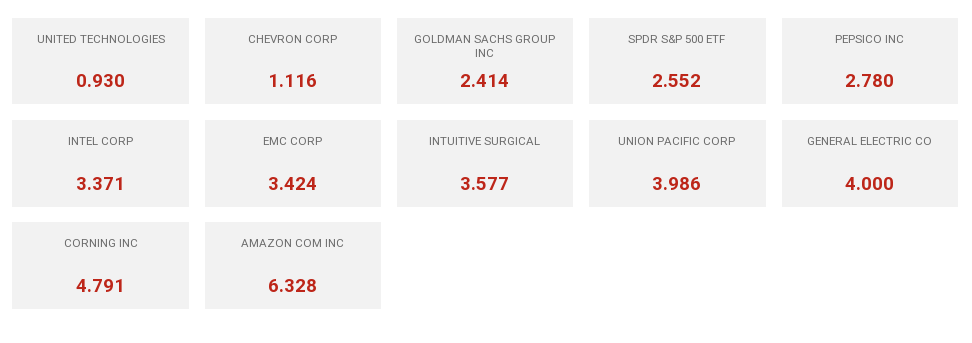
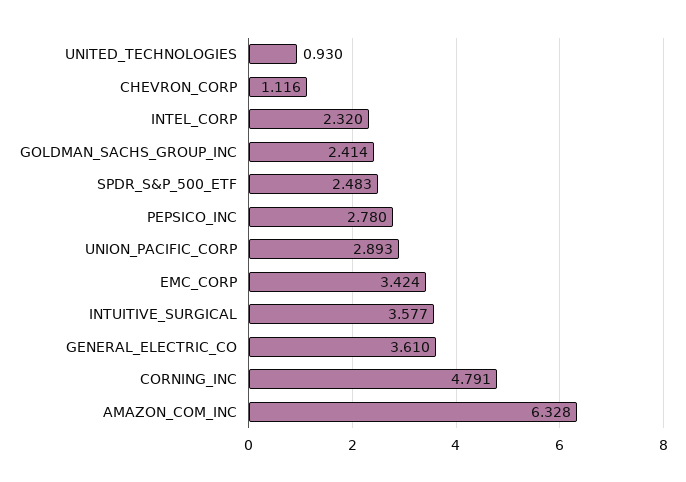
SPDR S&P 500 ETF: 2.552 -> 2.483
INTEL CORP: 3.371 -> 2.32
UNION PACIFIC CORP: 3.986 -> 2.893
GENERAL ELECTRIC CO: 4 -> 3.61

